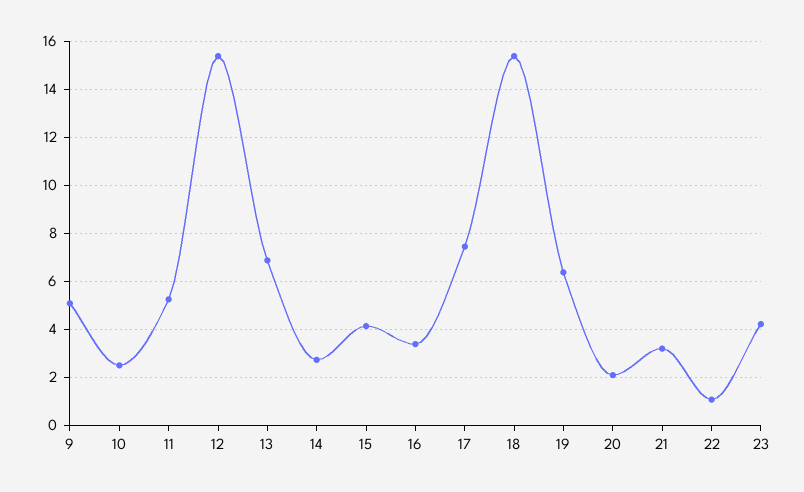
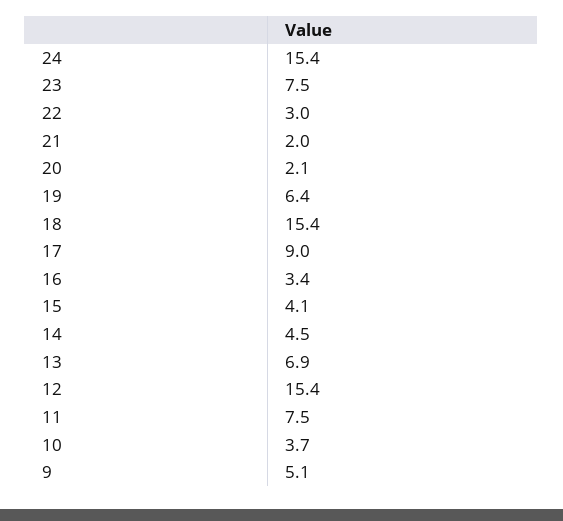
10: 2.5 -> 3.7
11: 5.25 -> 7.5
14: 2.75 -> 4.5
17: 7.5 -> 9
21: 3.25 -> 2
22: 1 -> 3
23: 4.25 -> 7.5
24: none -> 15.4

